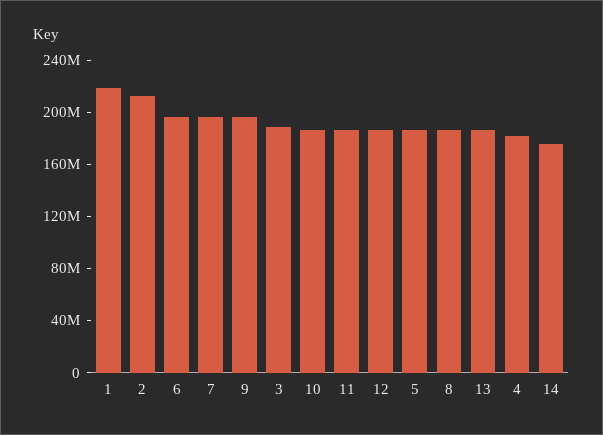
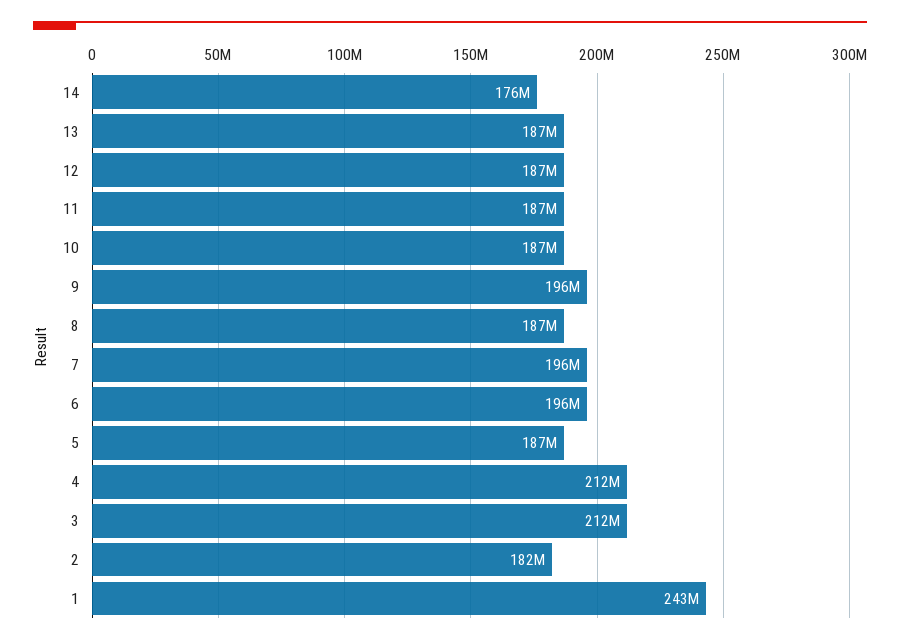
1: 220000000 -> 243000000
2: 210000000 -> 182000000
3: 190000000 -> 212000000
4: 180000000 -> 212000000

